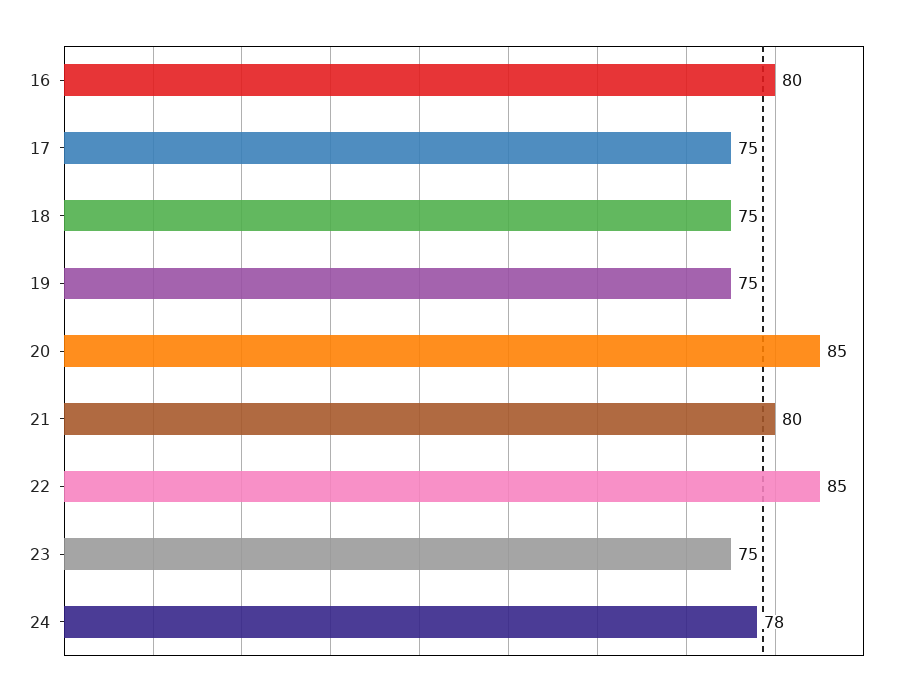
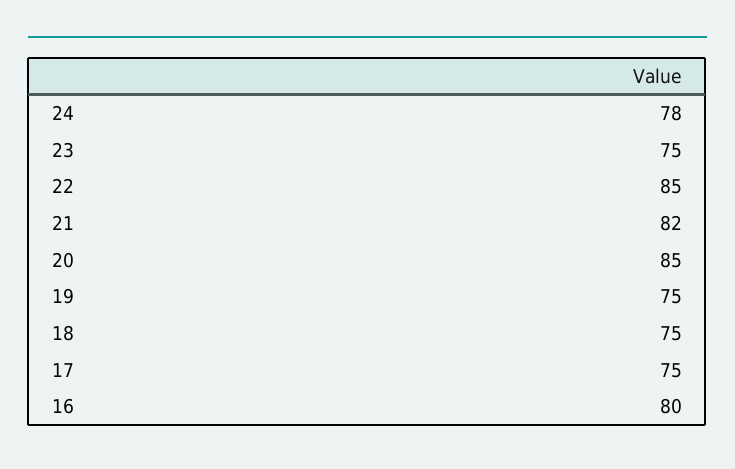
21: 80 -> 82

